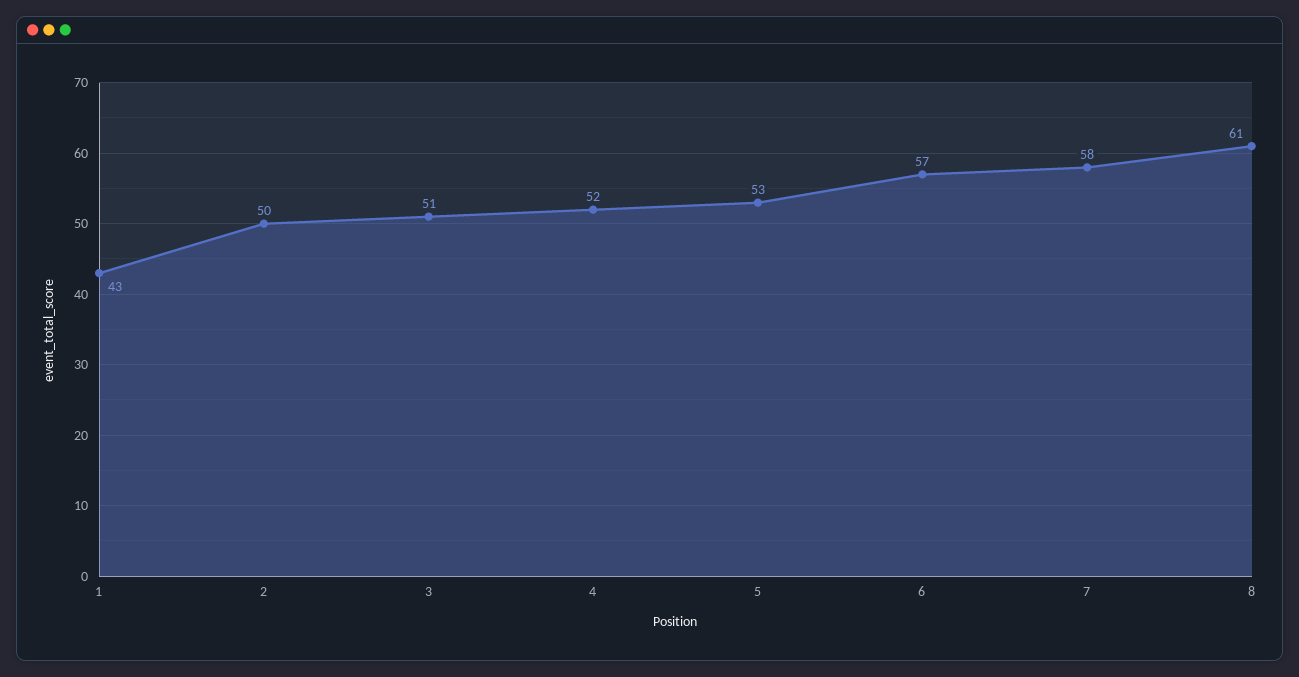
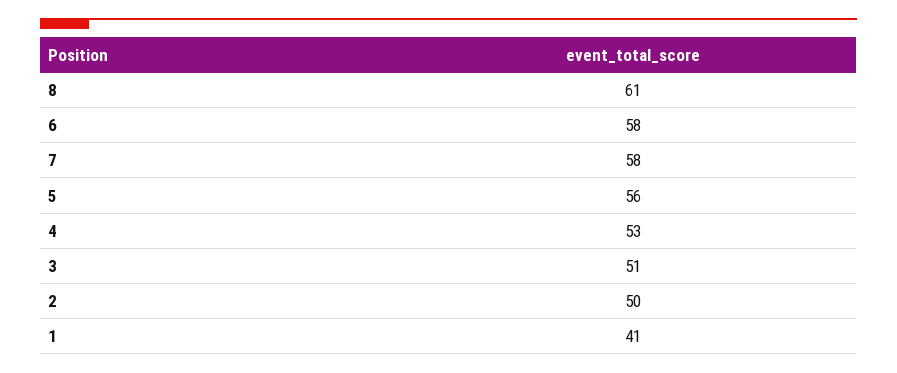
1: 43 -> 41
4: 52 -> 53
5: 53 -> 56
6: 57 -> 58

